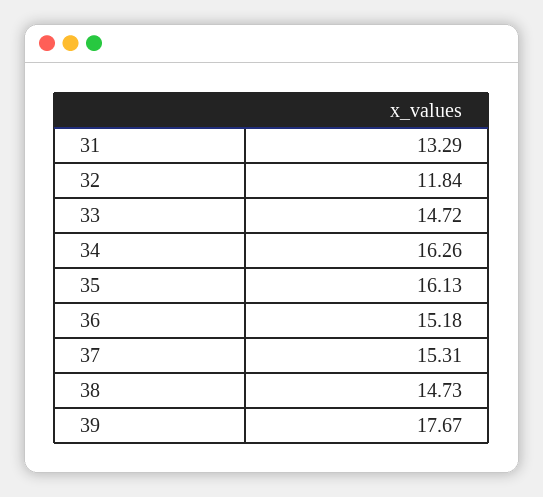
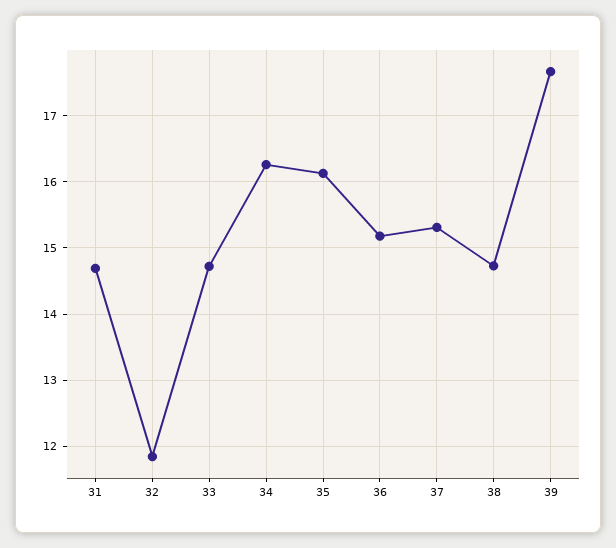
31: 13.29 -> 14.7

